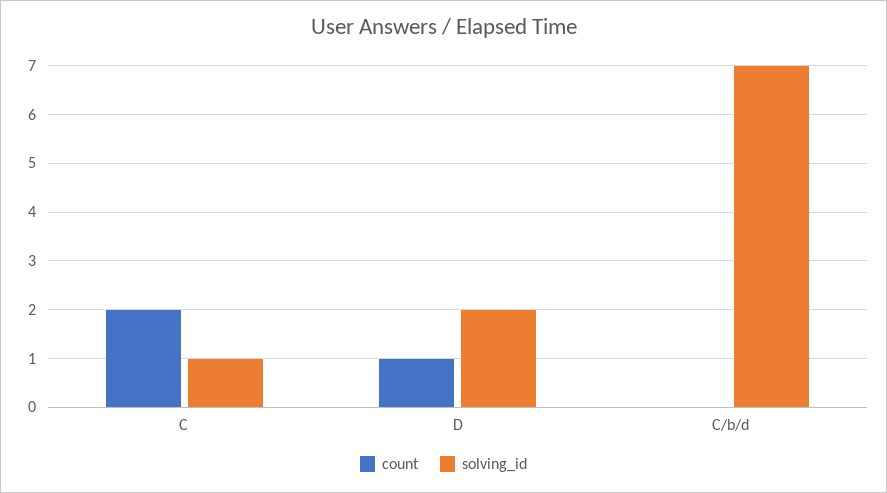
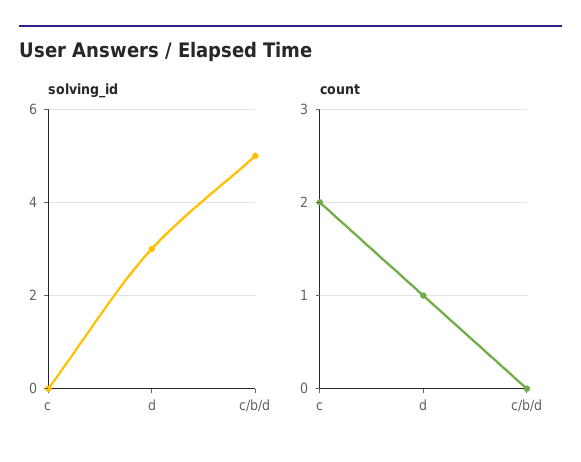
solving_id, C: 1 -> 0
solving_id, D: 2 -> 3
solving_id, C/b/d: 7 -> 5

